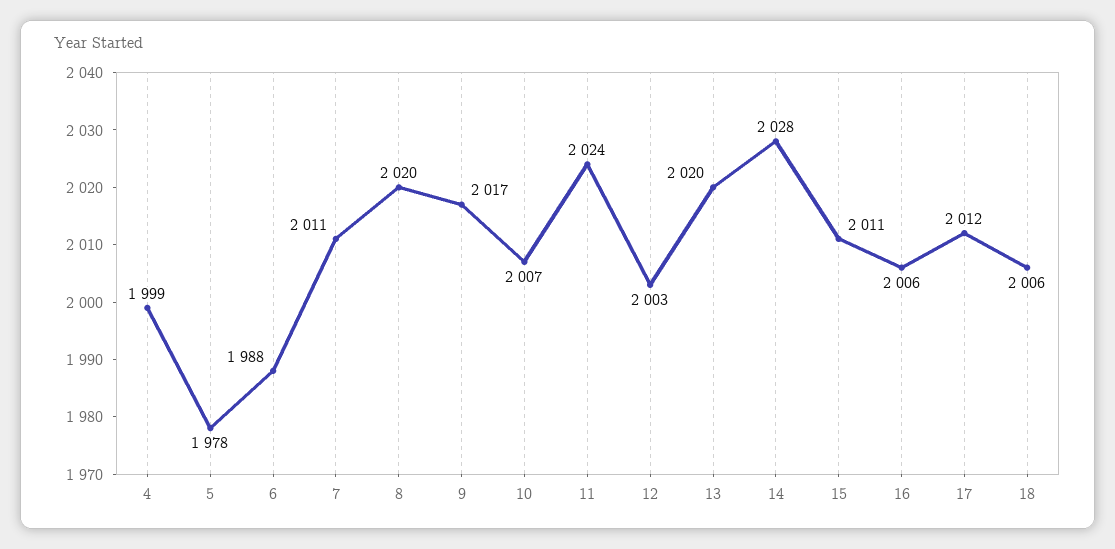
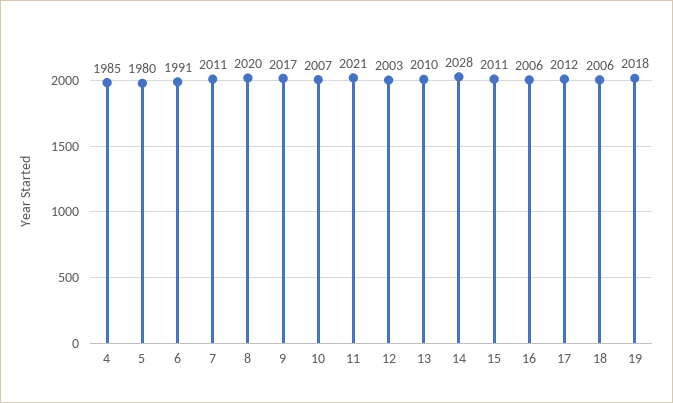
4: 1999 -> 1985
5: 1978 -> 1980
6: 1988 -> 1991
11: 2024 -> 2021
13: 2020 -> 2010
19: none -> 2018

